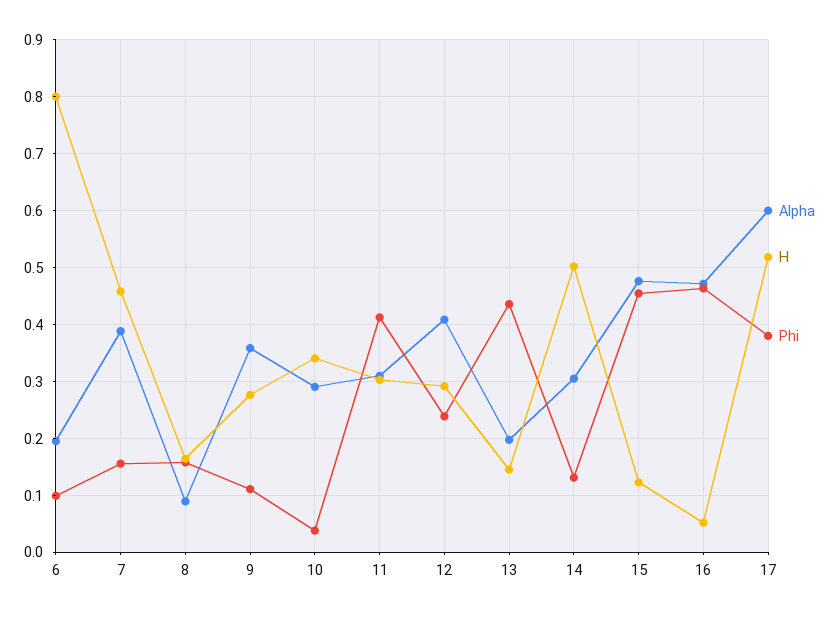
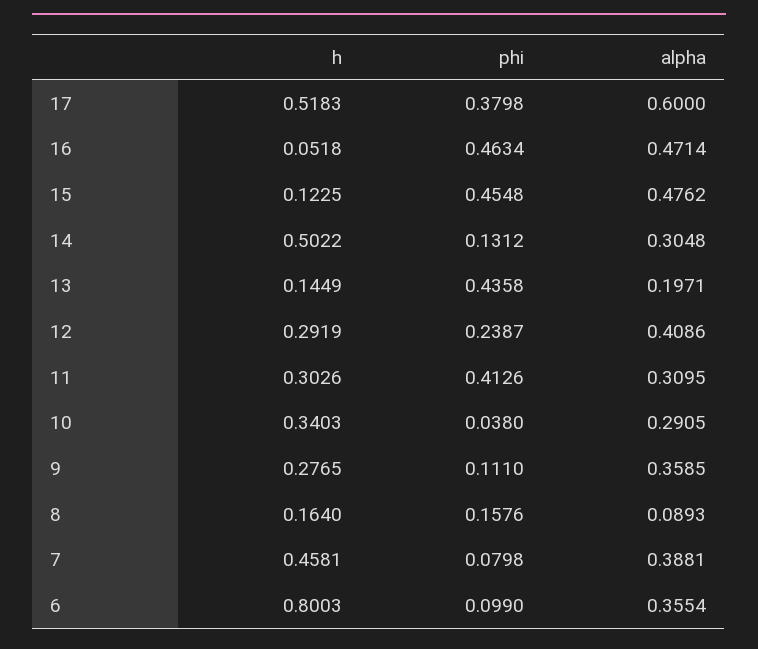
Alpha, 6: 0.2 -> 0.3554
Phi, 7: 0.16 -> 0.0798

